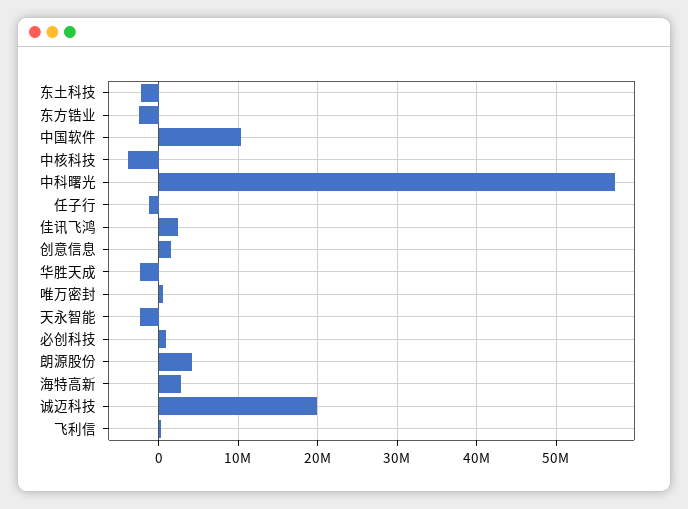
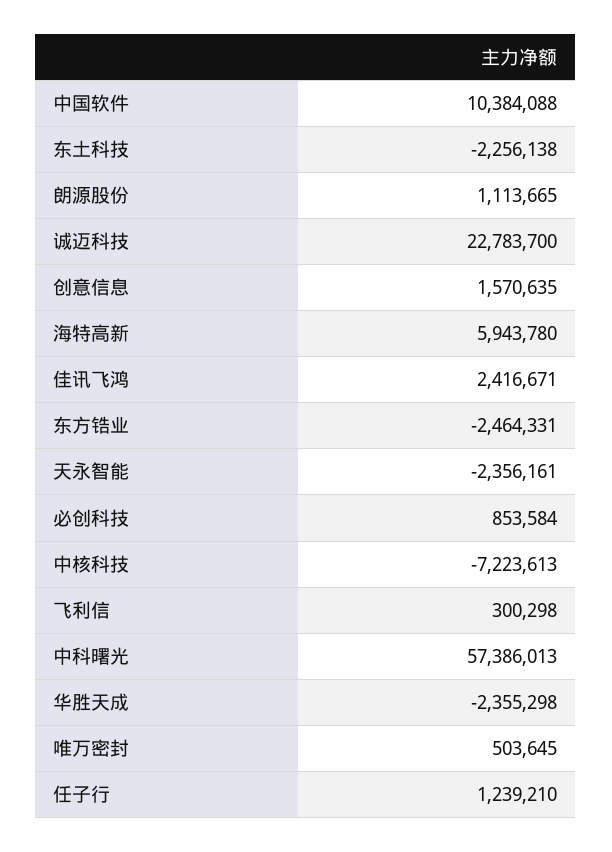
中核科技: -4000000 -> -7223613
任子行: -1000000 -> 1239210
朗源股份: 4000000 -> 1113665
海特高新: 3000000 -> 5943780
诚迈科技: 20000000 -> 22783700

